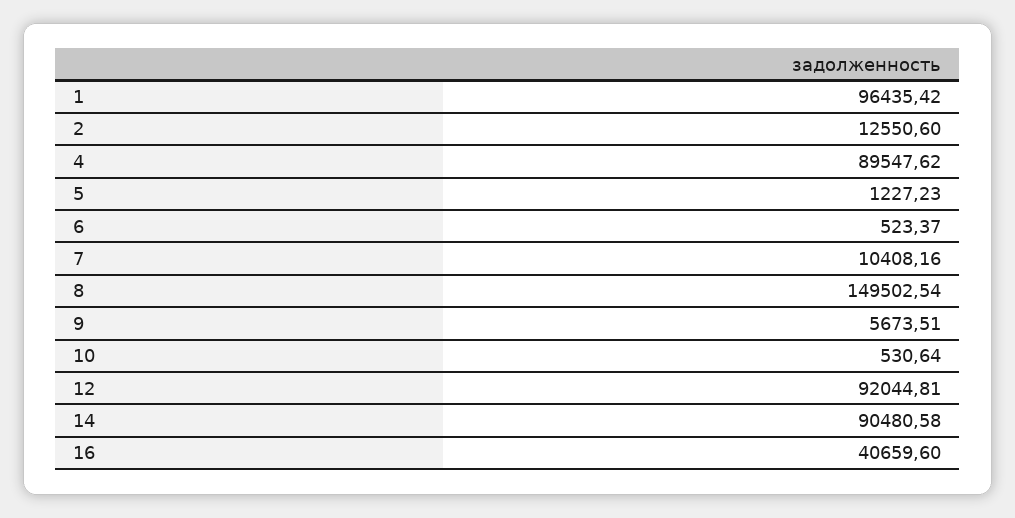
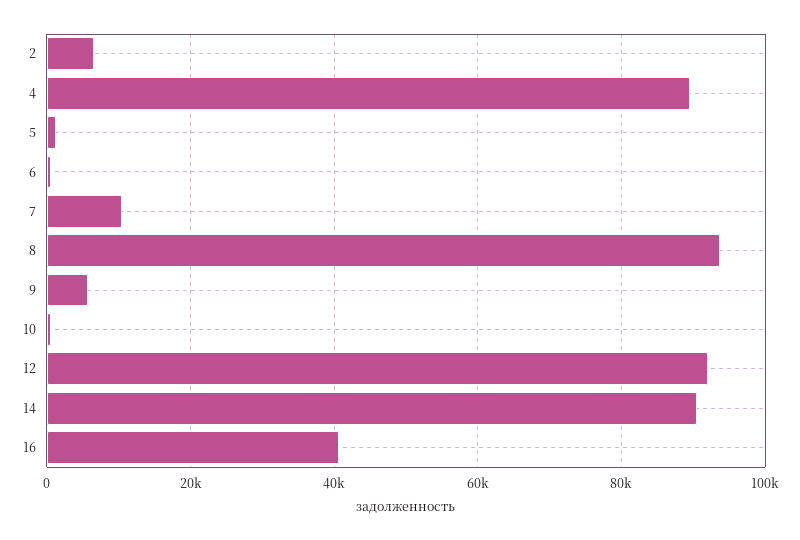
1: 96435.42 -> none
2: 12550.6 -> 6000
8: 149502.54 -> 94000

